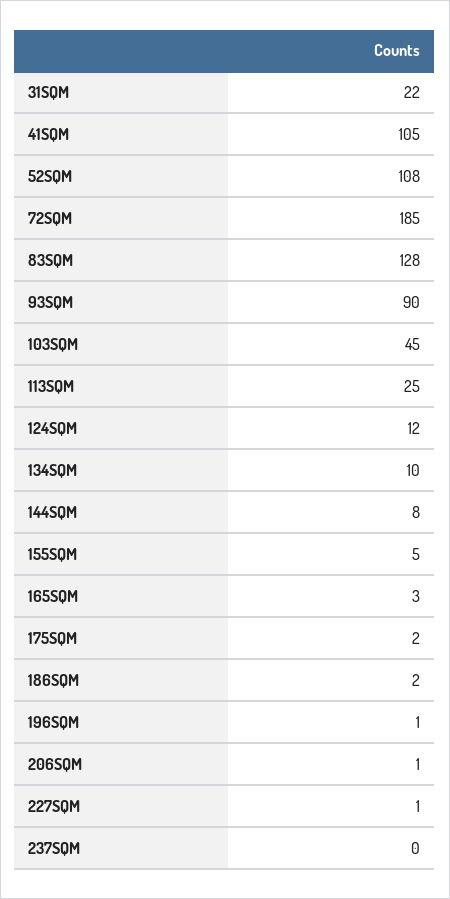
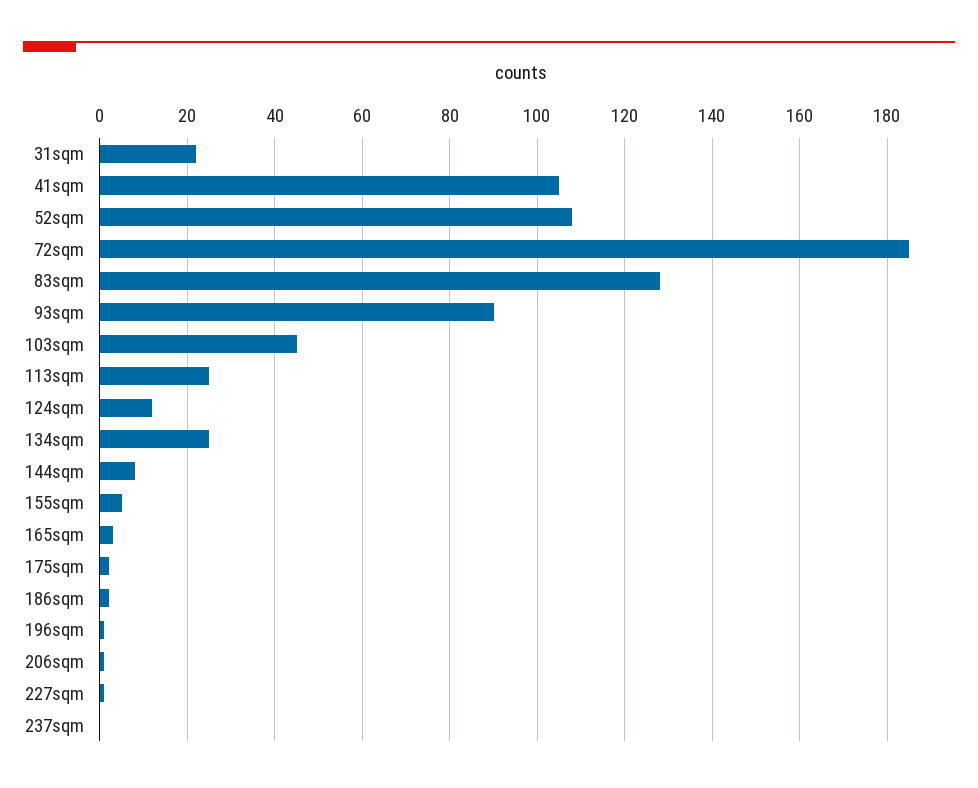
134SQM: 10 -> 25

